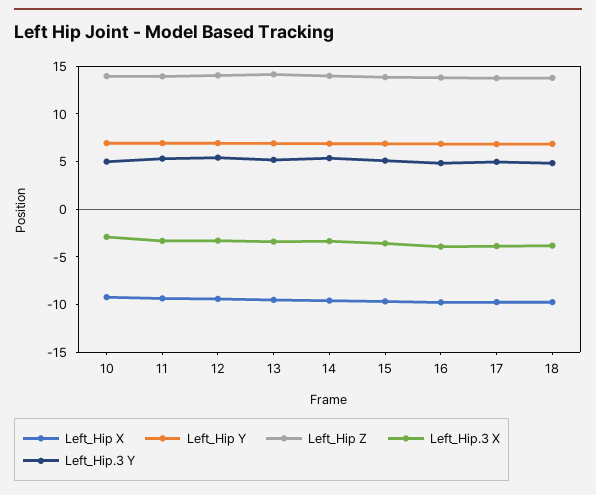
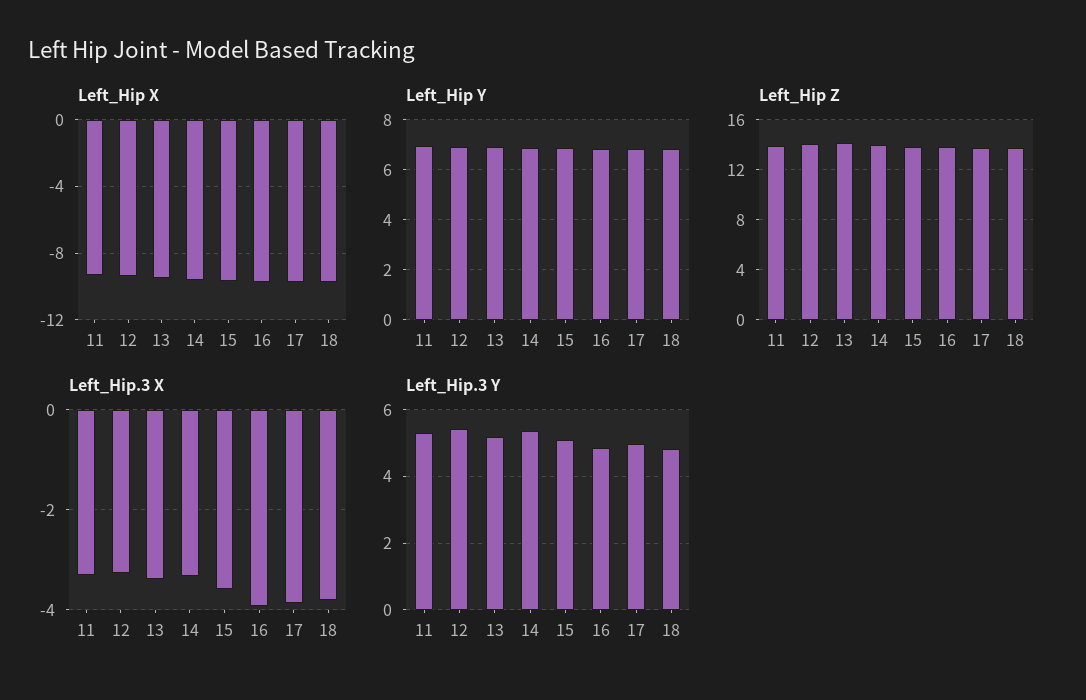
Left_Hip X, 10: -9 -> none
Left_Hip Y, 10: 7 -> none
Left_Hip Z, 10: 14 -> none
Left_Hip.3 X, 10: -3 -> none
Left_Hip.3 Y, 10: 5 -> none

